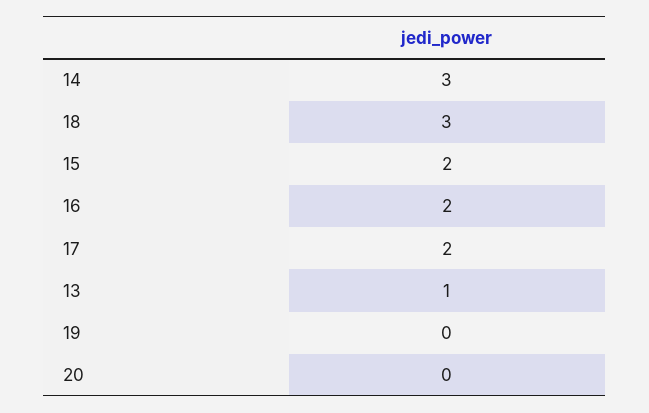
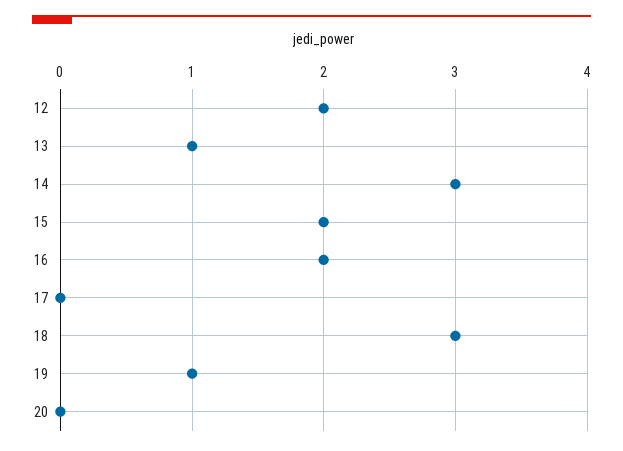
17: 2 -> 0
19: 0 -> 1
12: none -> 2

